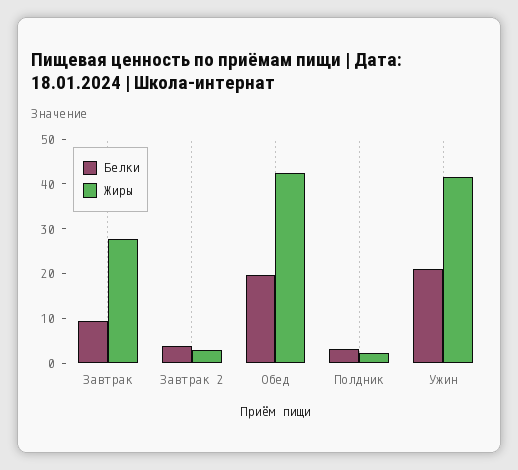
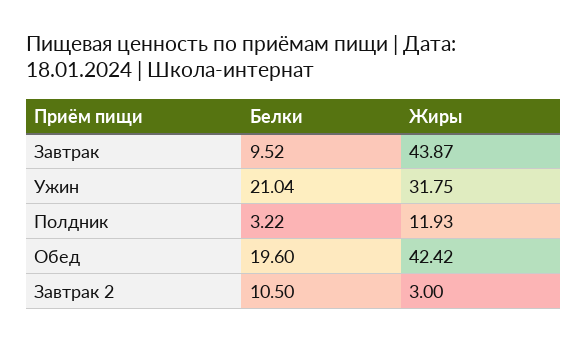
Жиры, Завтрак: 28 -> 43.87
Белки, Завтрак 2: 4 -> 10.5
Жиры, Полдник: 2 -> 11.93
Жиры, Ужин: 42 -> 31.75

